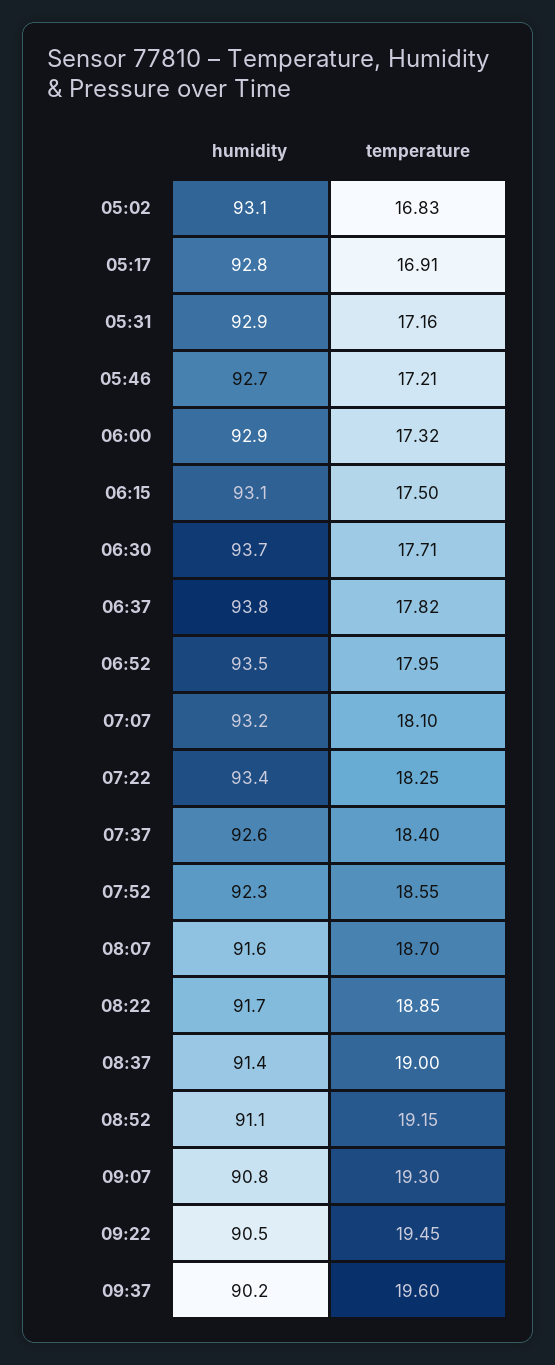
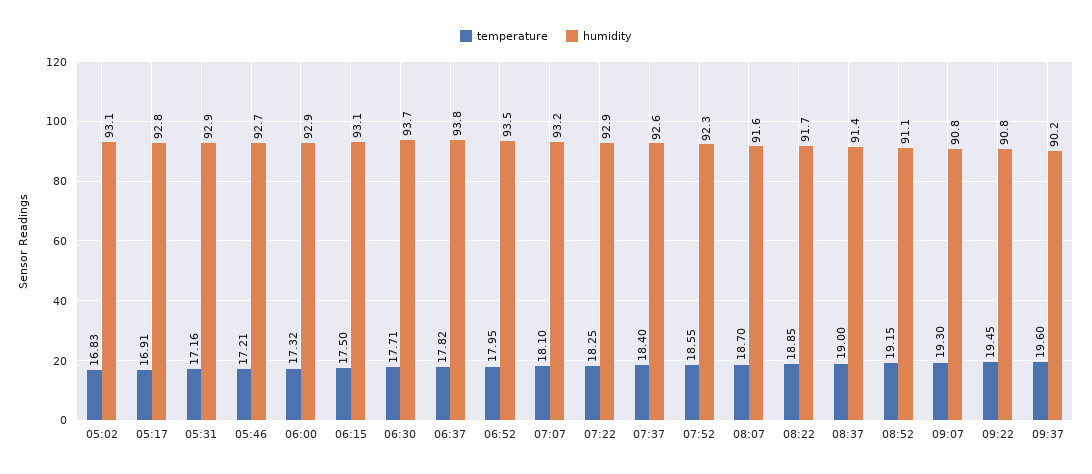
humidity, 07:22: 93.4 -> 92.9
humidity, 09:22: 90.5 -> 90.8

